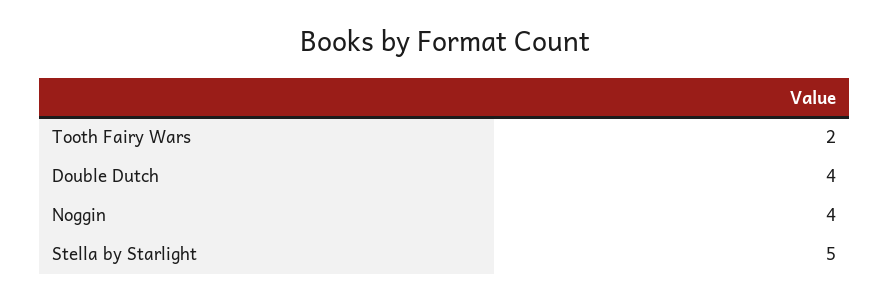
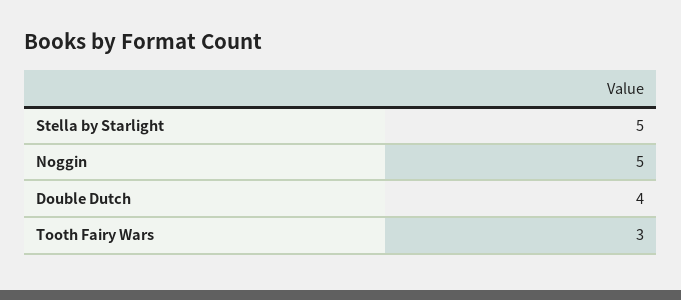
Tooth Fairy Wars: 2 -> 3
Noggin: 4 -> 5

